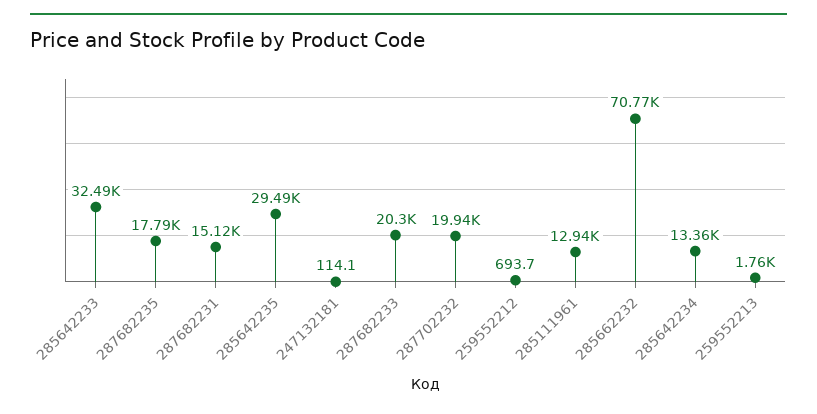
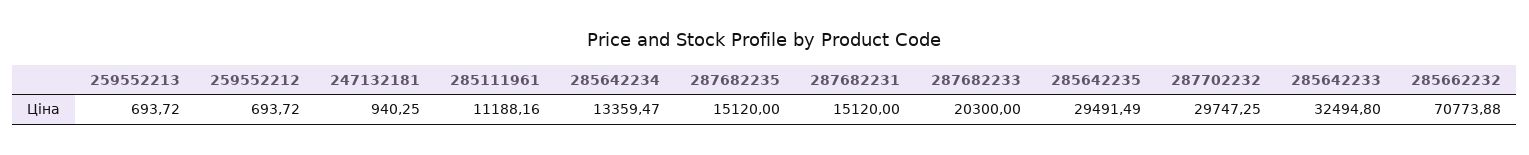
287682235: 17790 -> 15120
247132181: 114.1 -> 940.25
287702232: 19940 -> 29747.25
285111961: 12940 -> 11188.16
259552213: 1760 -> 693.72

